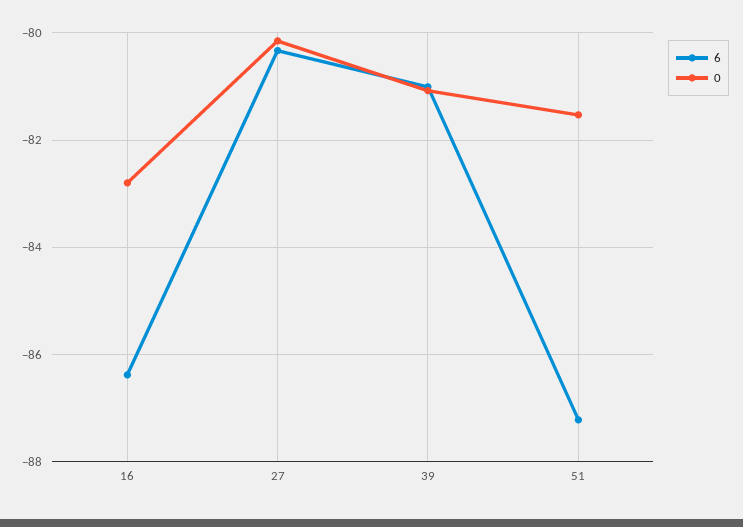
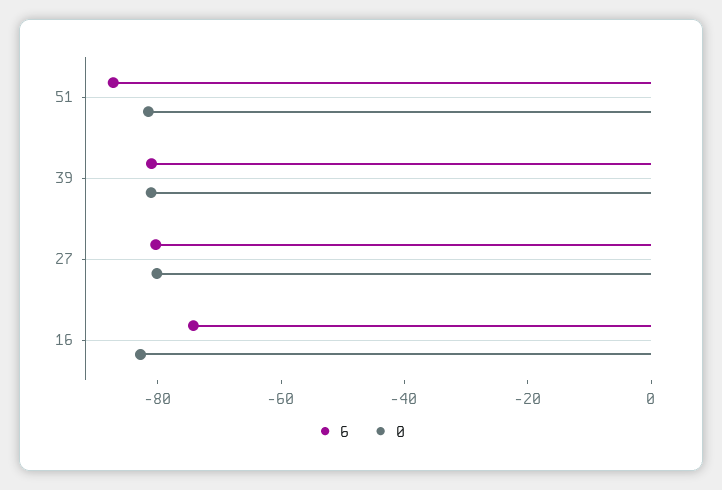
6, 16: -86.4 -> -75

